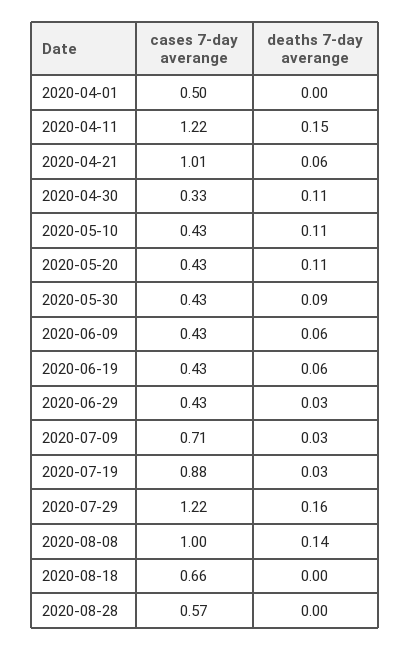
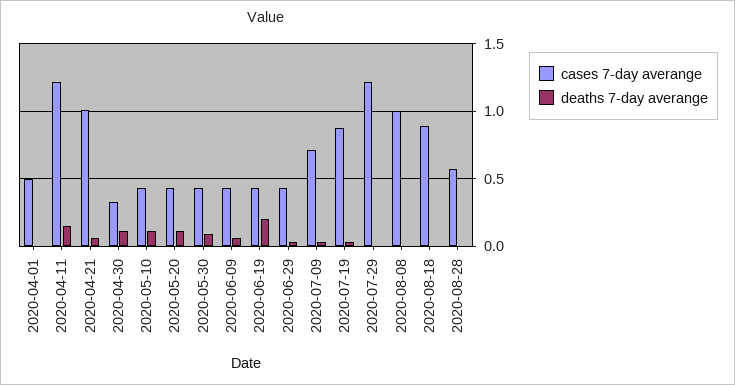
deaths 7-day averange, 2020-06-19: 0.06 -> 0.2
deaths 7-day averange, 2020-07-29: 0.16 -> 0
deaths 7-day averange, 2020-08-08: 0.14 -> 0
cases 7-day averange, 2020-08-18: 0.66 -> 0.9

